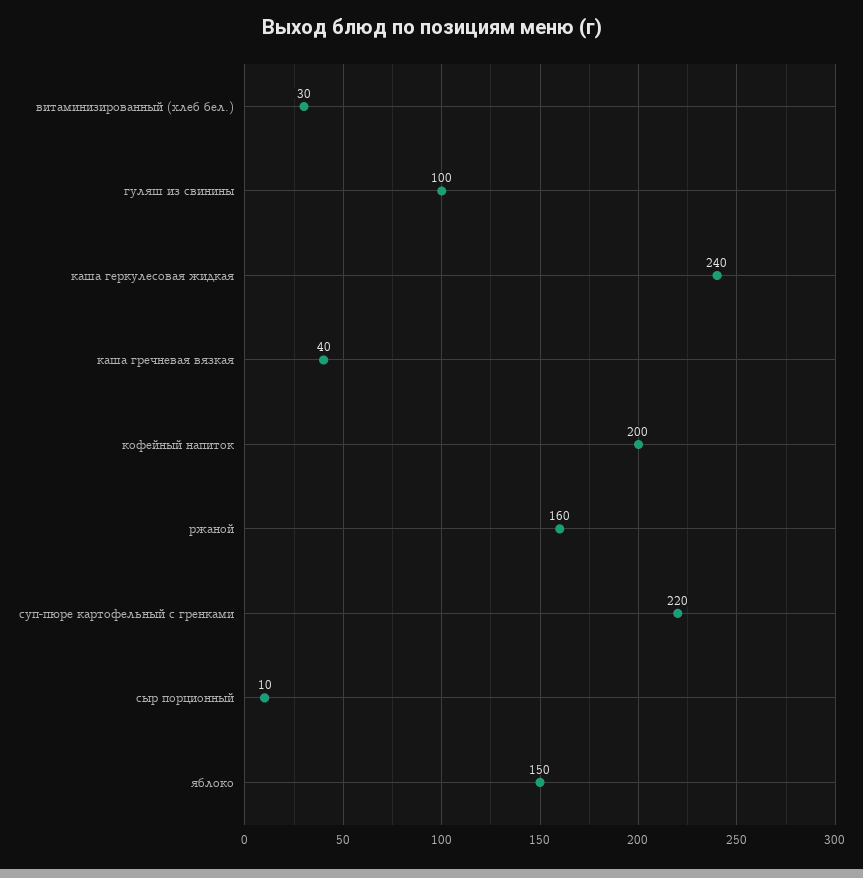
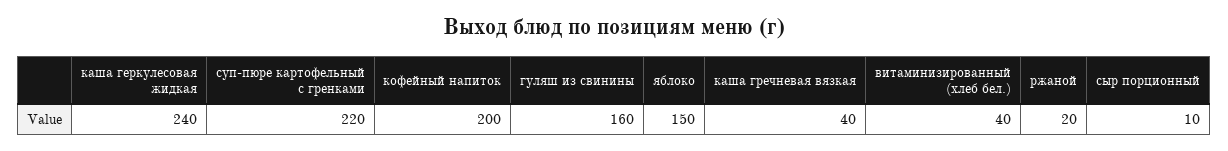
витаминизированный (хлеб бел.): 30 -> 40
гуляш из свинины: 100 -> 160
ржаной: 160 -> 20

